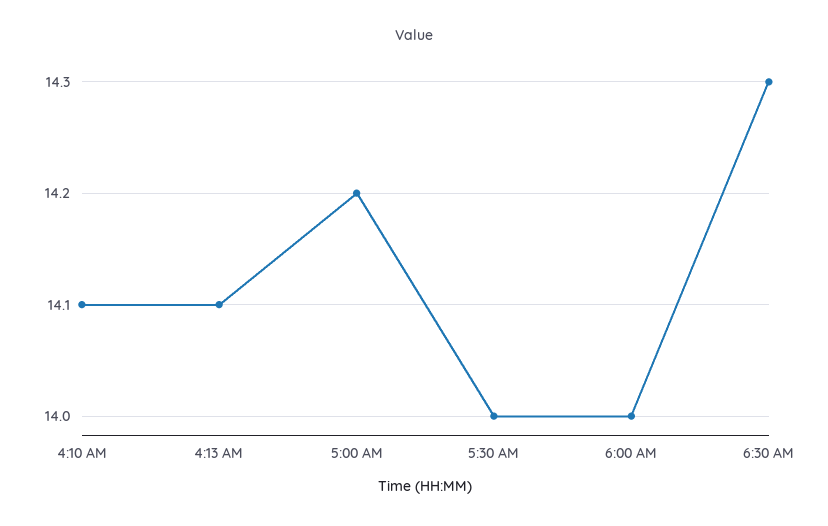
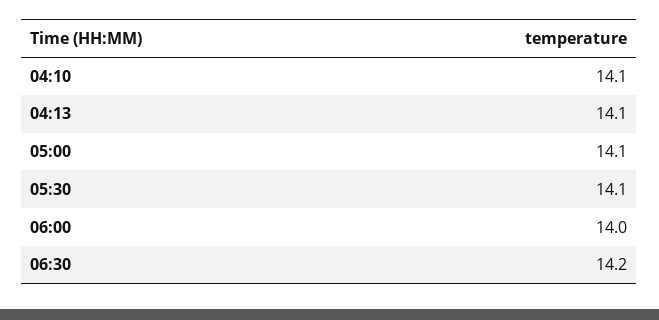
5:00 AM: 14.2 -> 14.1
5:30 AM: 14 -> 14.1
6:30 AM: 14.3 -> 14.2

